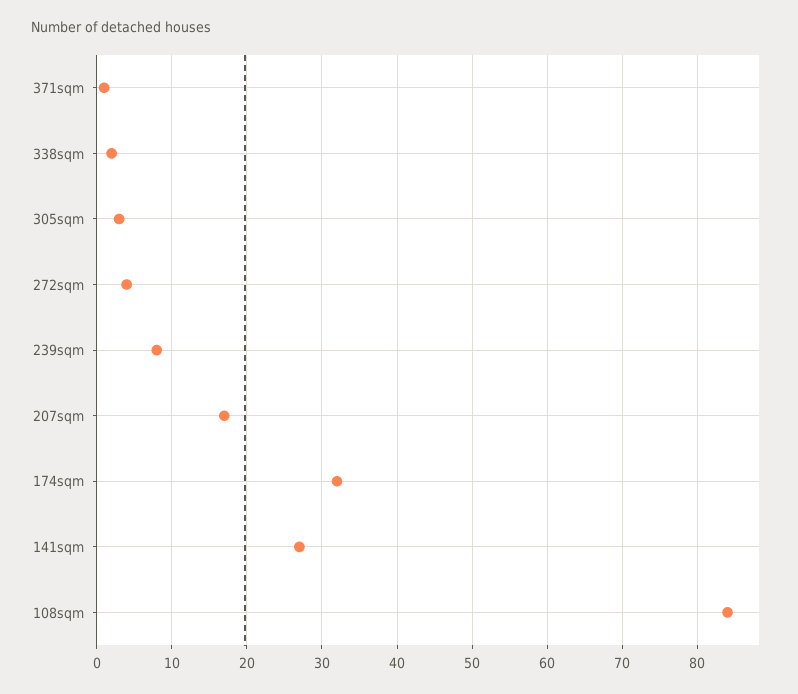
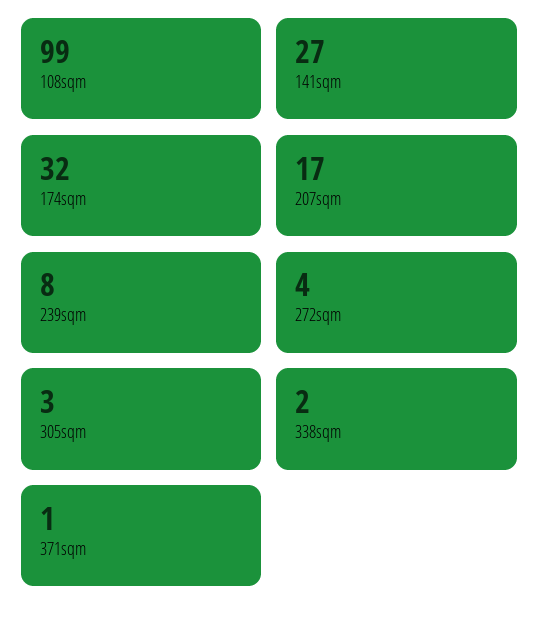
108sqm: 84 -> 99

